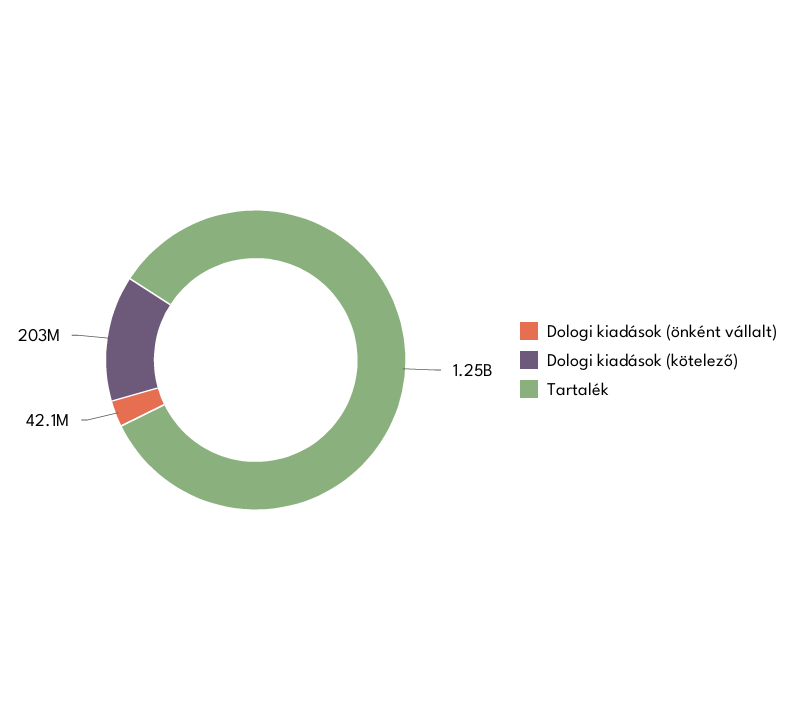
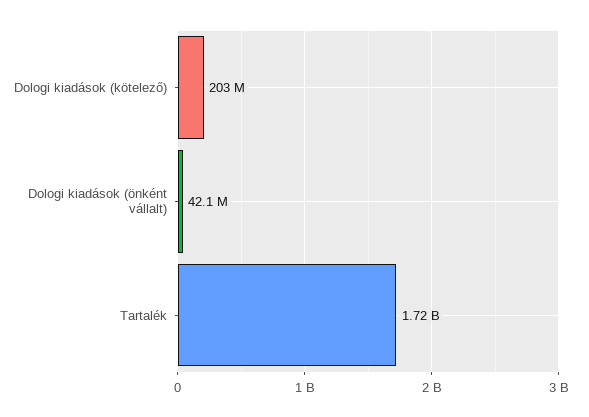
Tartalék: 1250000000 -> 1720000000

